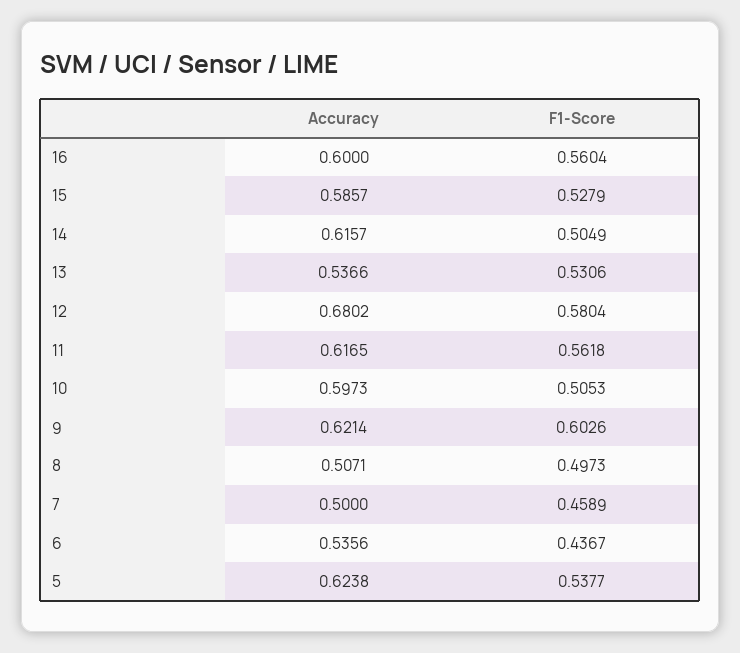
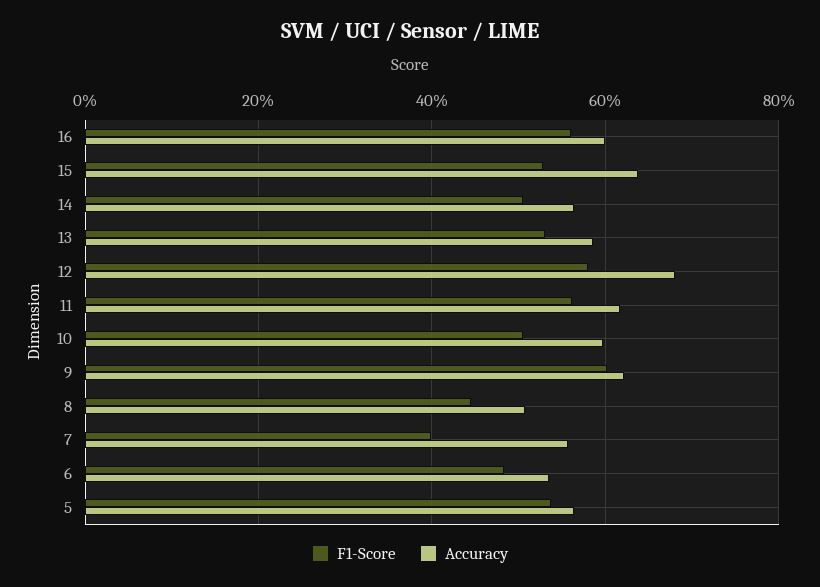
Accuracy, 15: 0.5857 -> 0.64
Accuracy, 14: 0.6157 -> 0.56
Accuracy, 13: 0.5366 -> 0.58
F1-Score, 8: 0.4973 -> 0.44
Accuracy, 7: 0.5 -> 0.56
F1-Score, 7: 0.4589 -> 0.4
F1-Score, 6: 0.4367 -> 0.48
Accuracy, 5: 0.6238 -> 0.56

